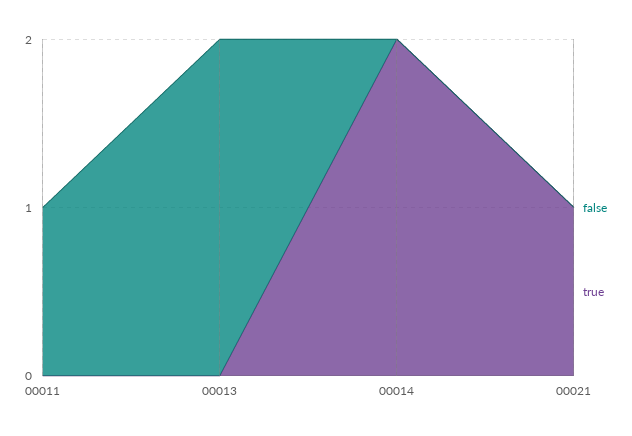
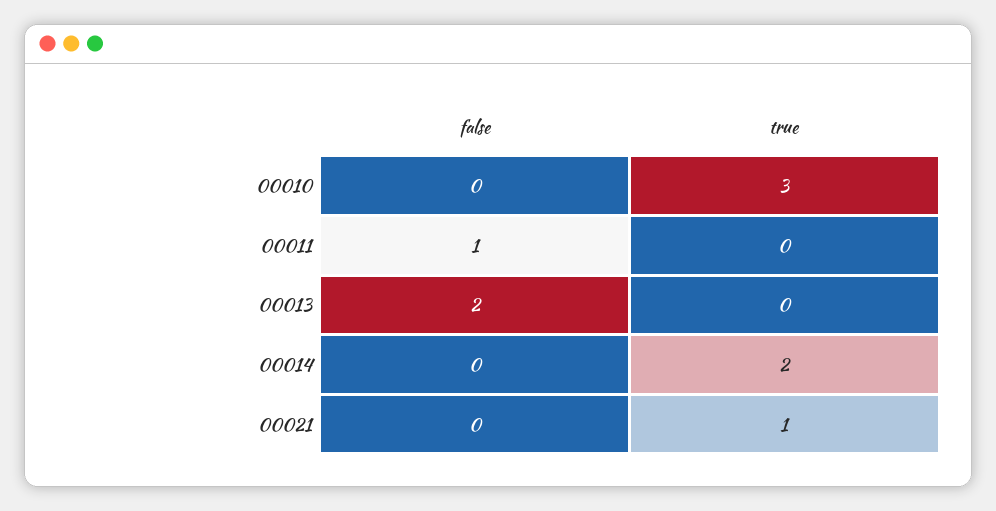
false, 00010: none -> 0
true, 00010: none -> 3

